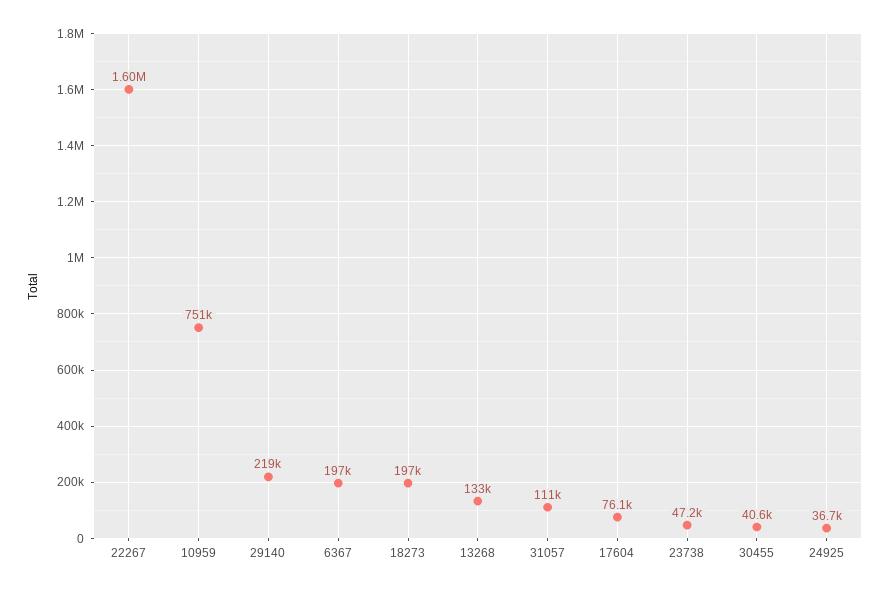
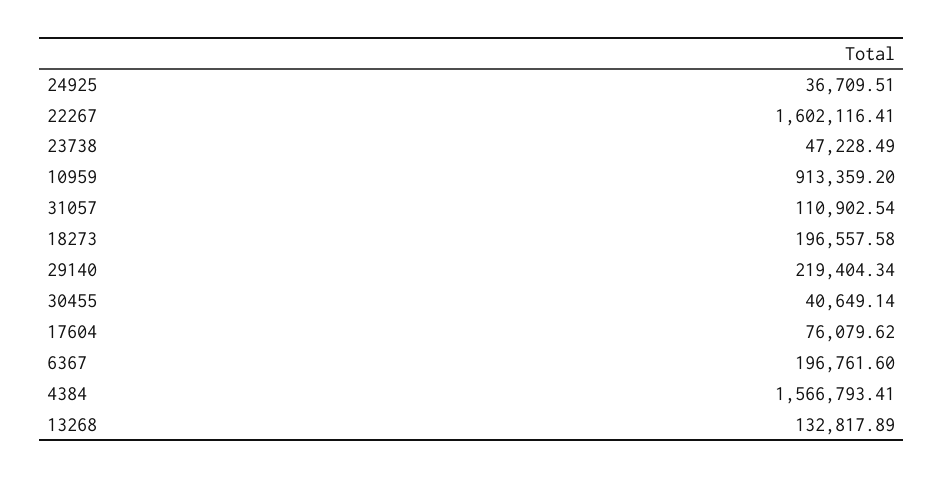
10959: 751000 -> 913359.2
4384: none -> 1566793.41

